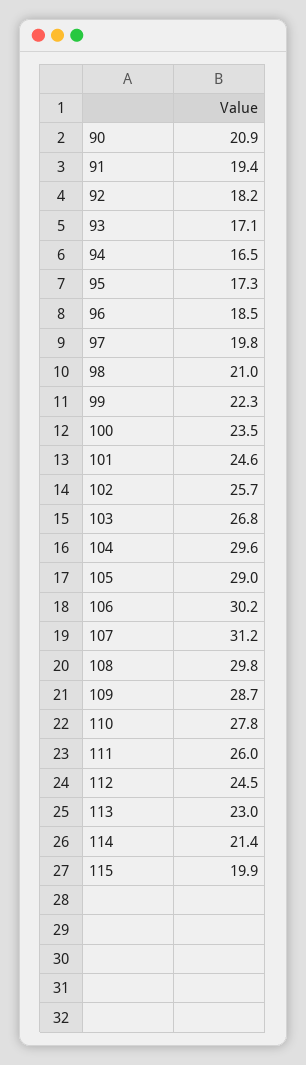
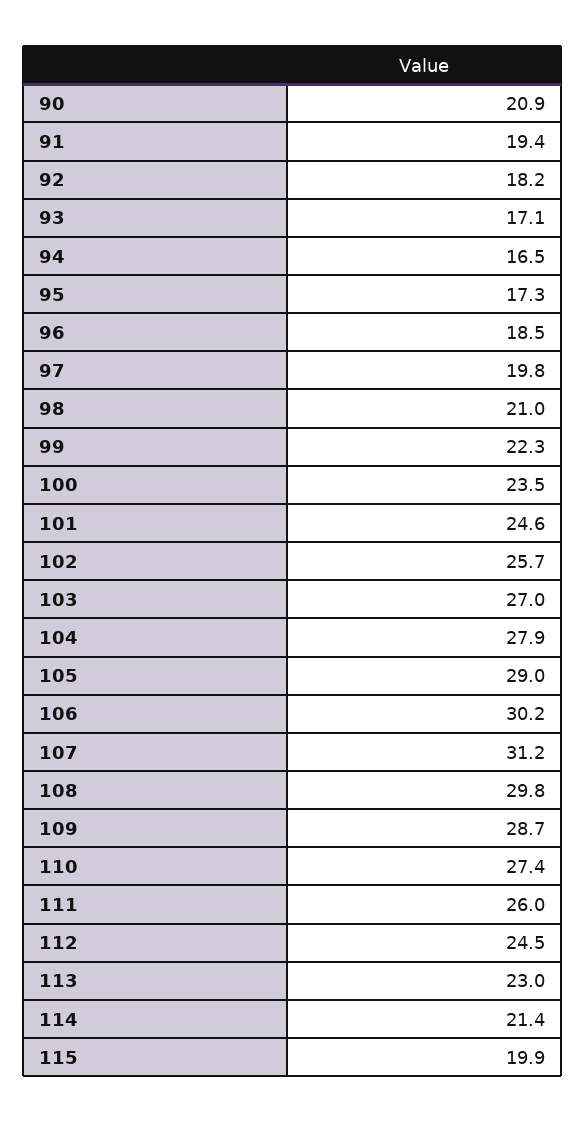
103: 26.8 -> 27
104: 29.6 -> 27.9
110: 27.8 -> 27.4

